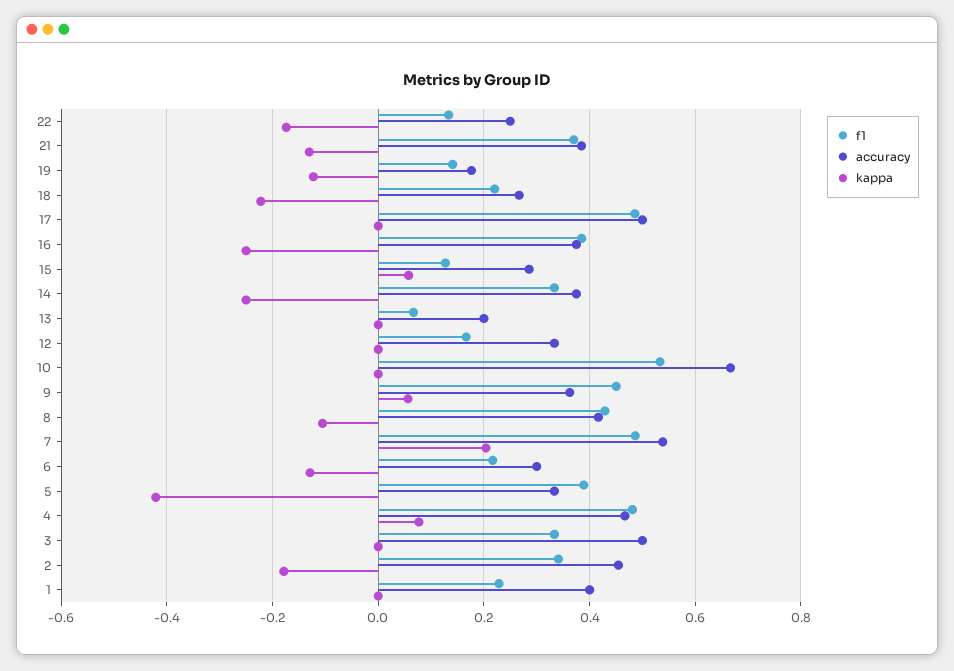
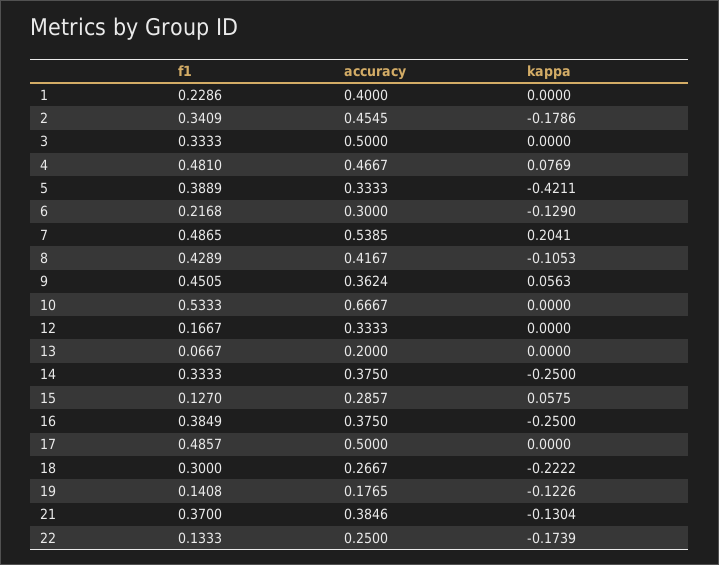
f1, 18: 0.22 -> 0.3

